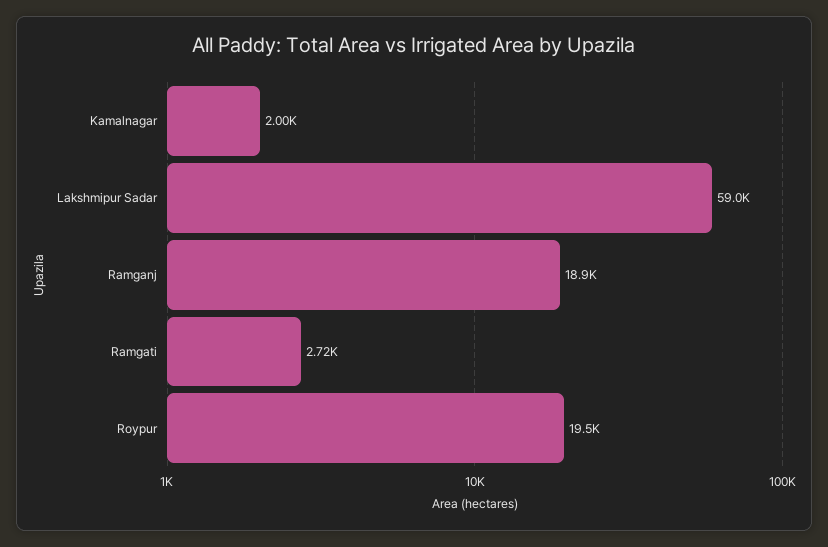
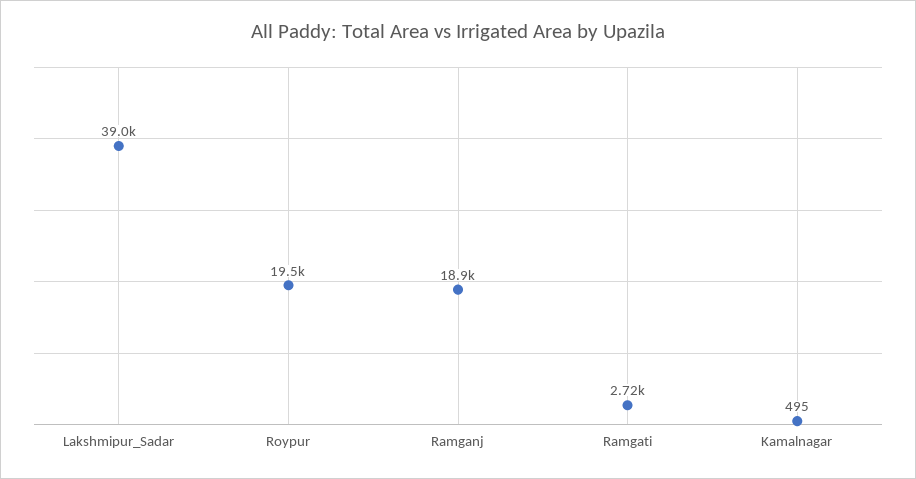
Kamalnagar: 2000 -> 495
Lakshmipur Sadar: 59000 -> 39000

